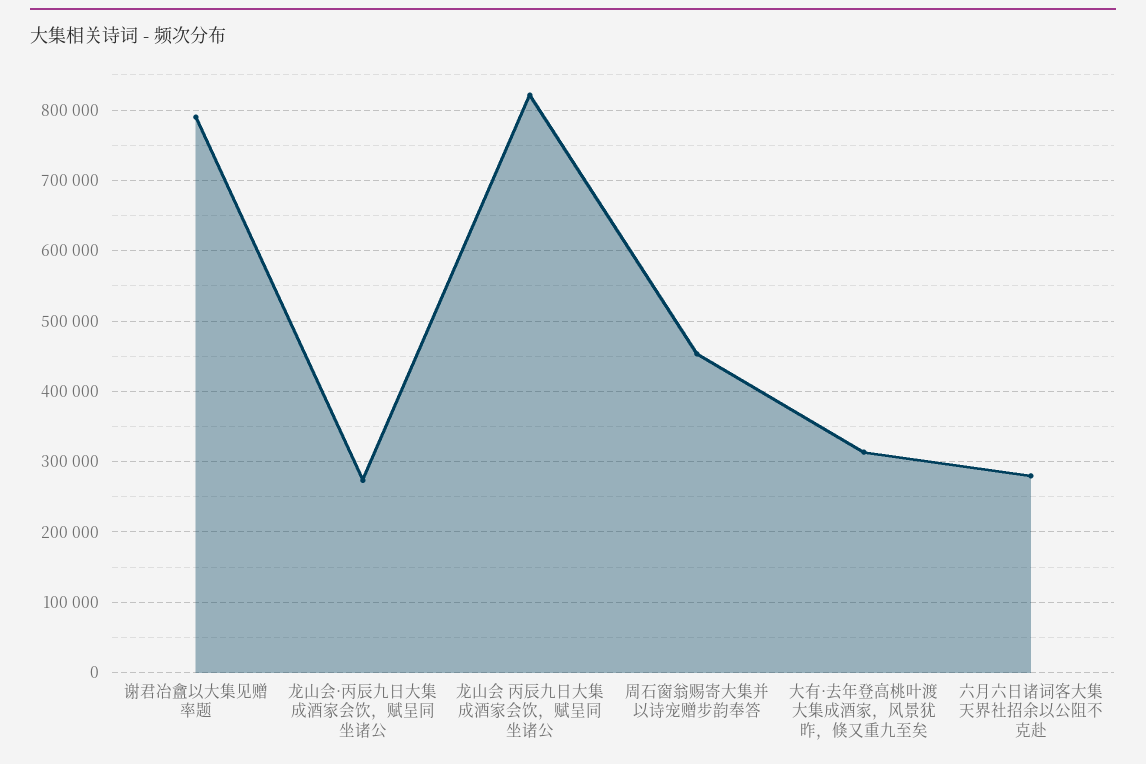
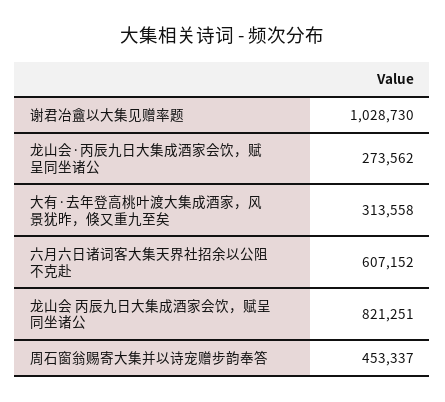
谢君冶盦以大集见赠率题: 790000 -> 1028730
六月六日诸词客大集天界社招余以公阻不克赴: 280000 -> 607152

